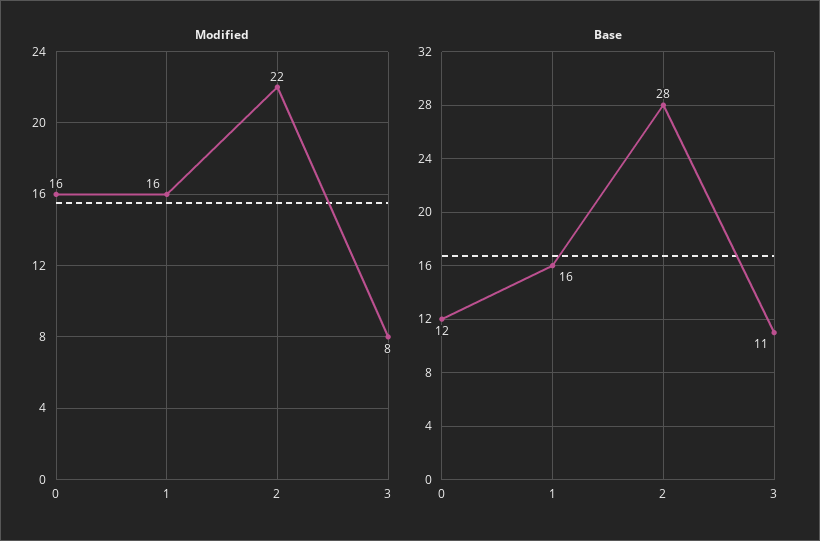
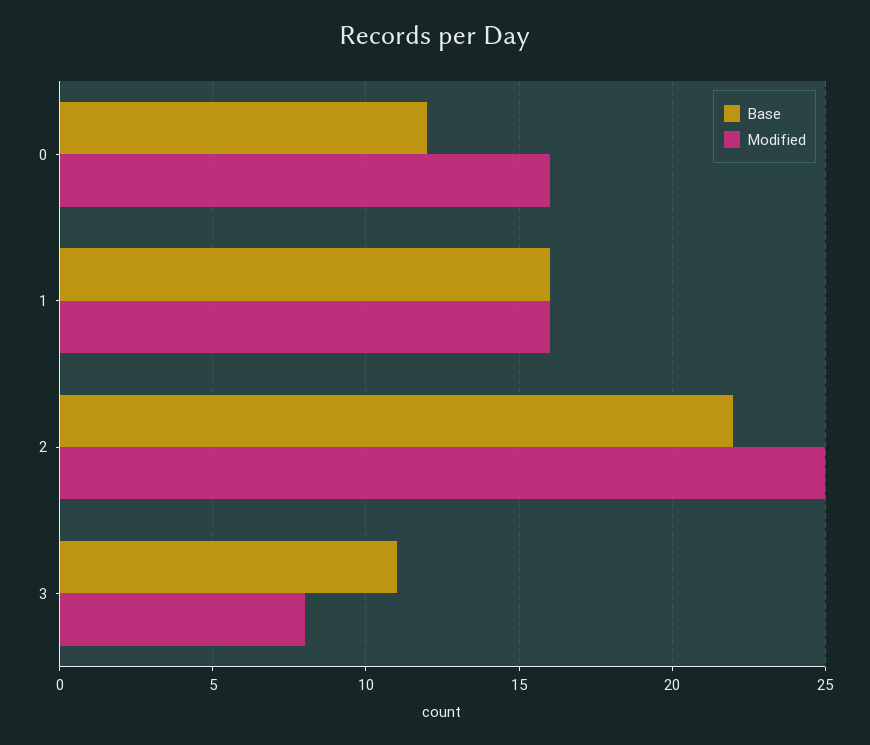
Modified, 2: 22 -> 25
Base, 2: 28 -> 22

